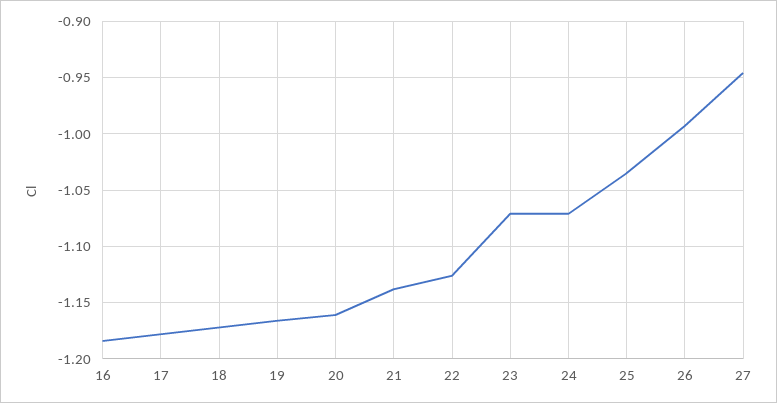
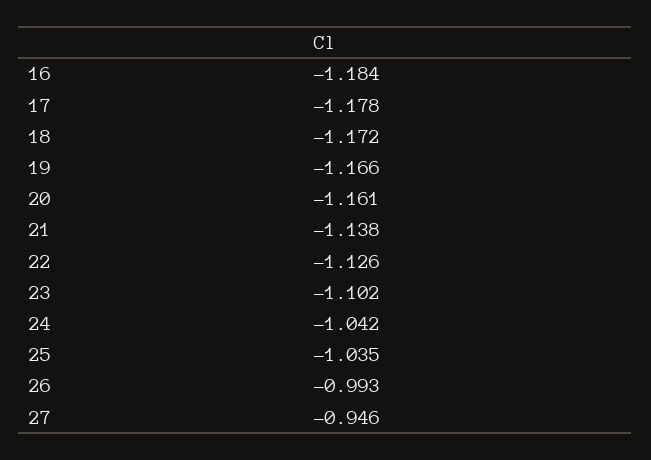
23: -1.07 -> -1.102
24: -1.07 -> -1.042

